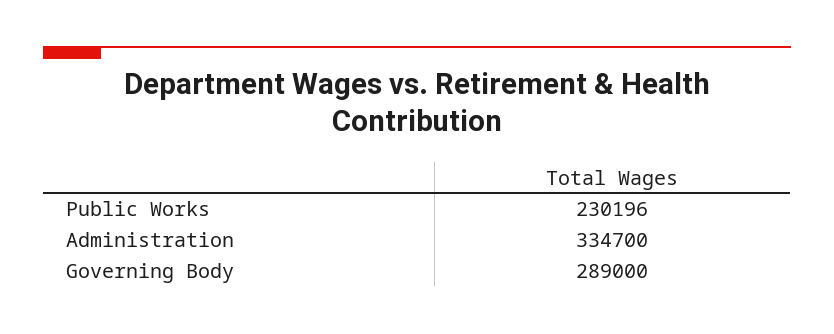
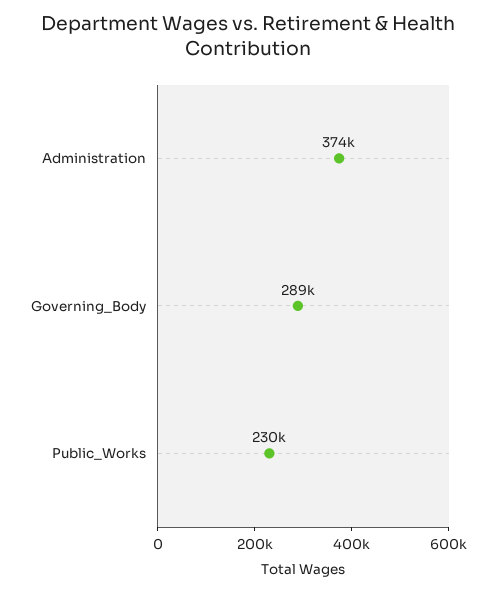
Administration: 334700 -> 374000

